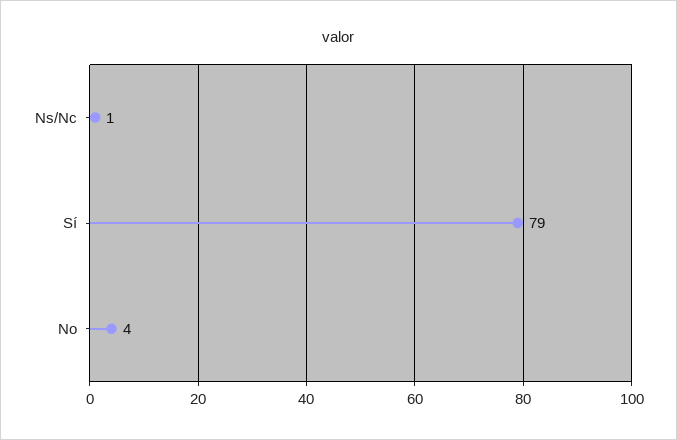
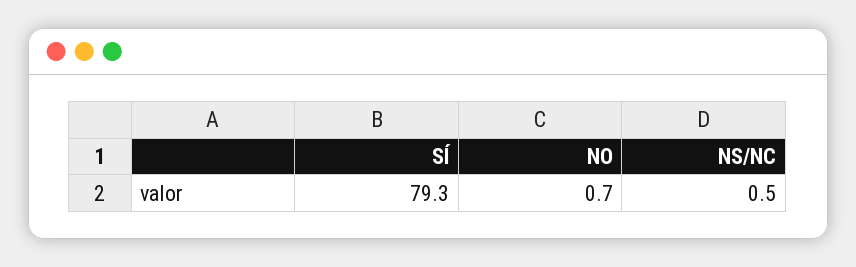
No: 4 -> 0.7

